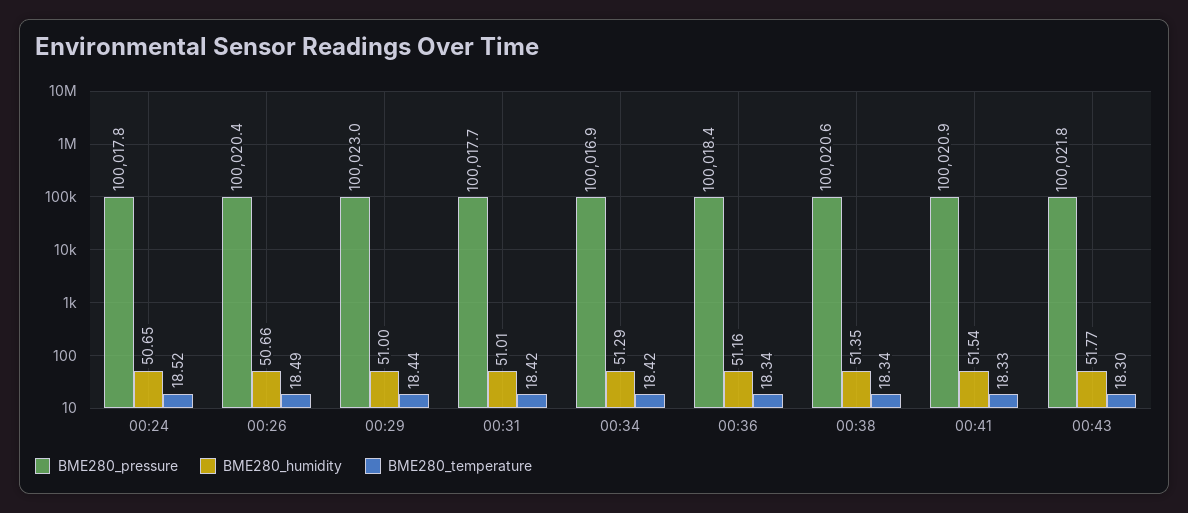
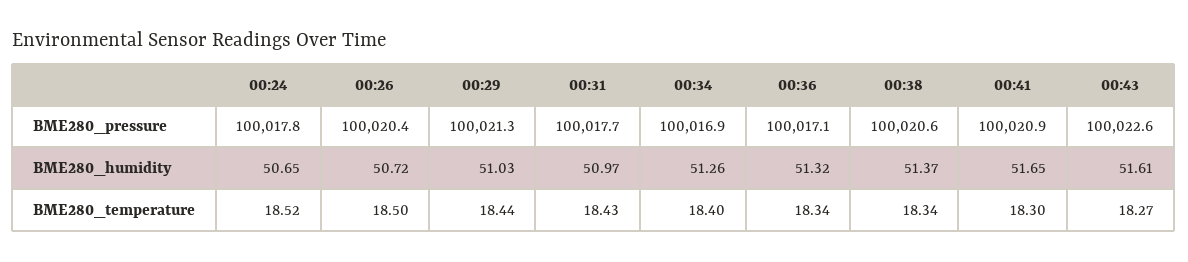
BME280_humidity, 00:26: 50.66 -> 50.72
BME280_temperature, 00:26: 18.49 -> 18.5
BME280_pressure, 00:29: 100023 -> 100021.3
BME280_humidity, 00:29: 51 -> 51.03
BME280_humidity, 00:31: 51.01 -> 50.97
BME280_temperature, 00:31: 18.42 -> 18.43
BME280_humidity, 00:34: 51.29 -> 51.26
BME280_temperature, 00:34: 18.42 -> 18.4
BME280_pressure, 00:36: 100018.4 -> 100017.1
BME280_humidity, 00:36: 51.16 -> 51.32
BME280_humidity, 00:38: 51.35 -> 51.37
BME280_humidity, 00:41: 51.54 -> 51.65
BME280_temperature, 00:41: 18.33 -> 18.3
BME280_pressure, 00:43: 100021.8 -> 100022.6
BME280_humidity, 00:43: 51.77 -> 51.61
BME280_temperature, 00:43: 18.3 -> 18.27

